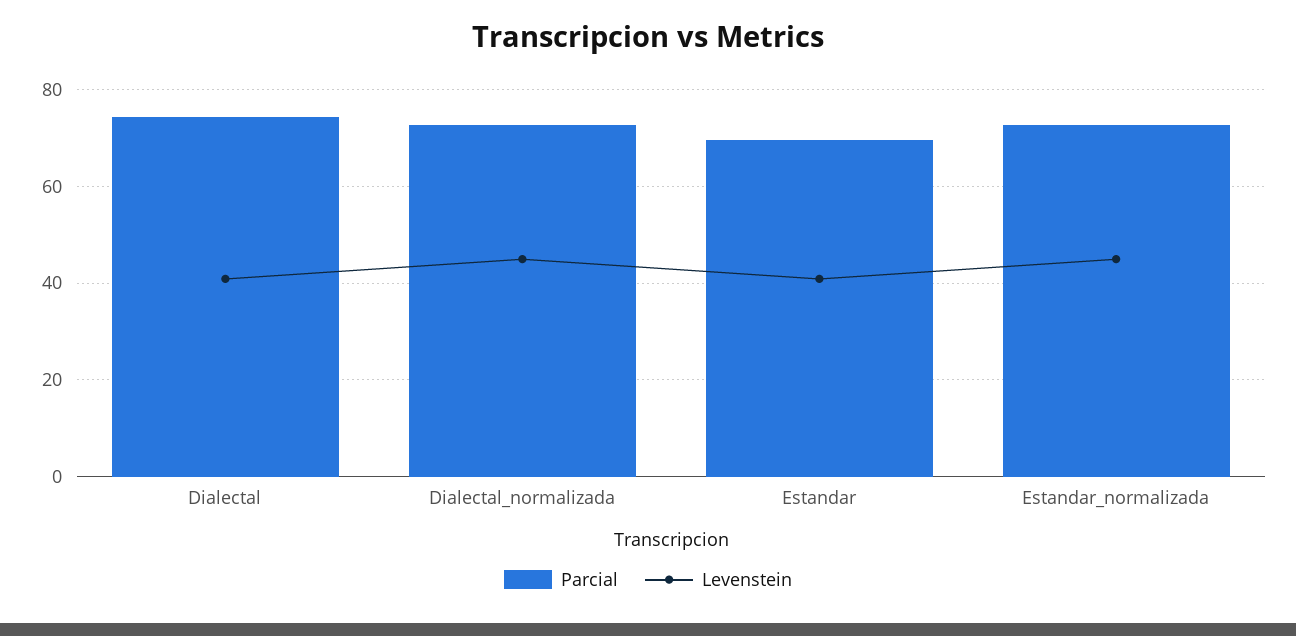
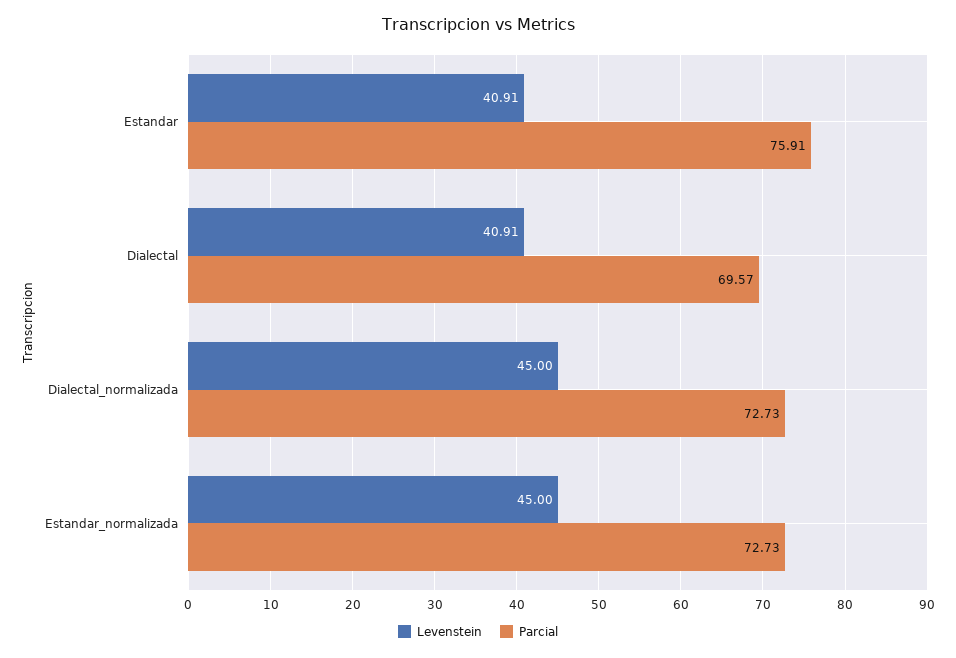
Parcial, Dialectal: 74 -> 69.57
Parcial, Estandar: 70 -> 75.91

